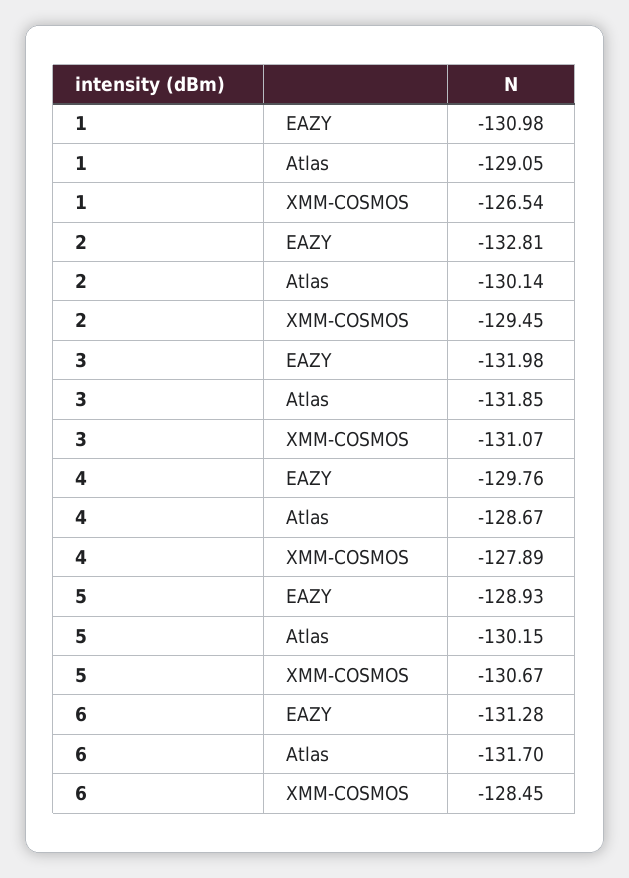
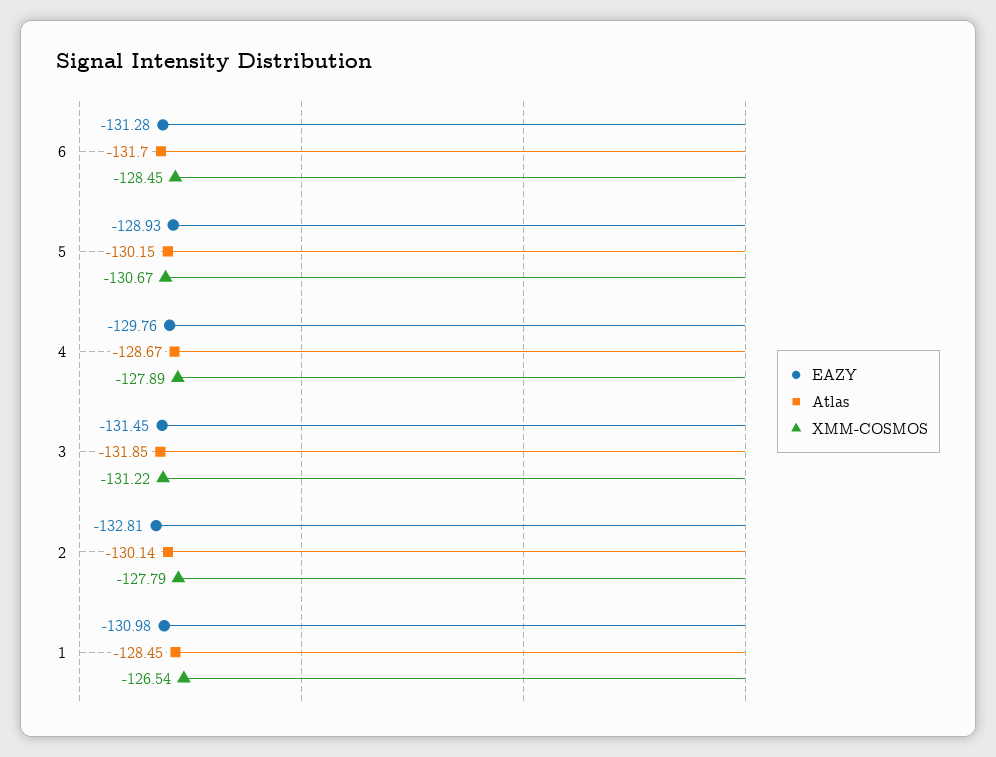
Atlas, 1: -129.05 -> -128.45
XMM-COSMOS, 2: -129.45 -> -127.79
EAZY, 3: -131.98 -> -131.45
XMM-COSMOS, 3: -131.07 -> -131.22

